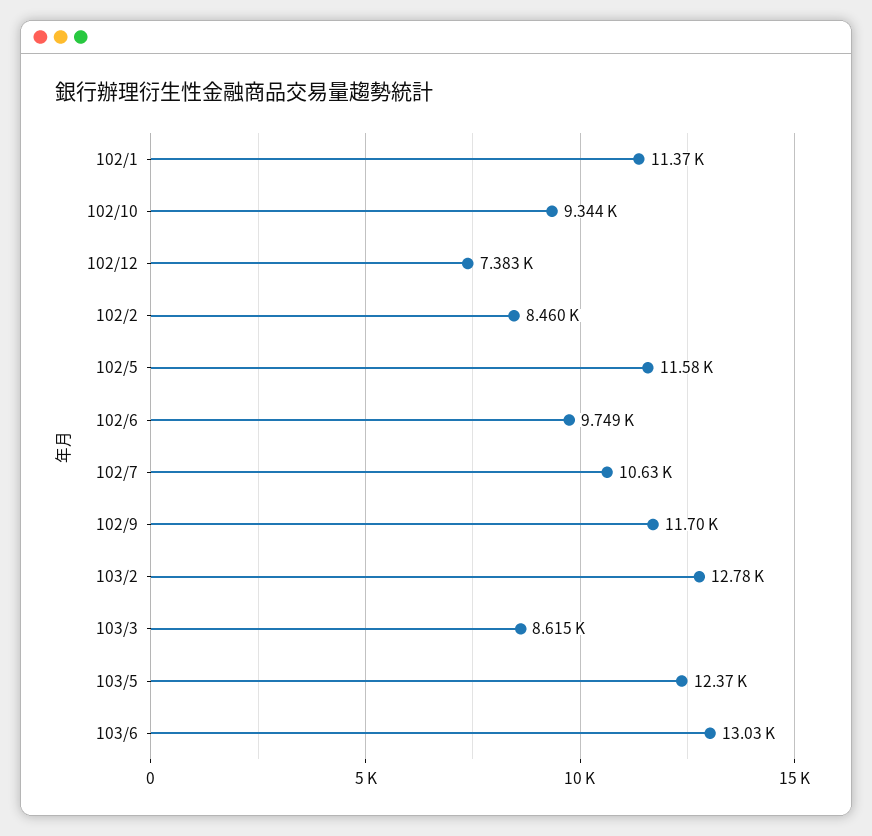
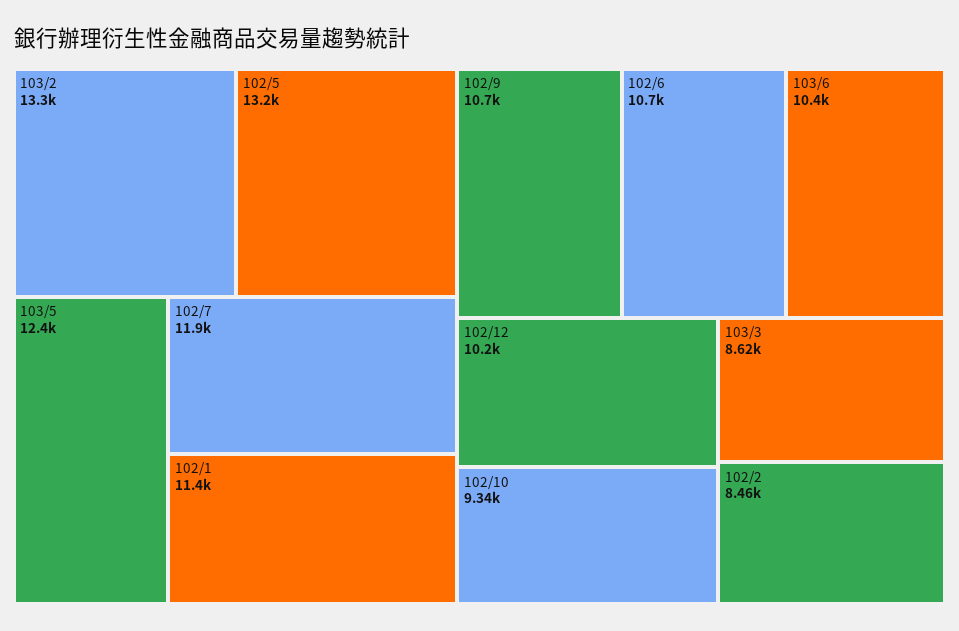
102/12: 7383 -> 10200
102/5: 11580 -> 13200
102/6: 9749 -> 10700
102/7: 10630 -> 11900
102/9: 11700 -> 10700
103/2: 12780 -> 13300
103/6: 13030 -> 10400

